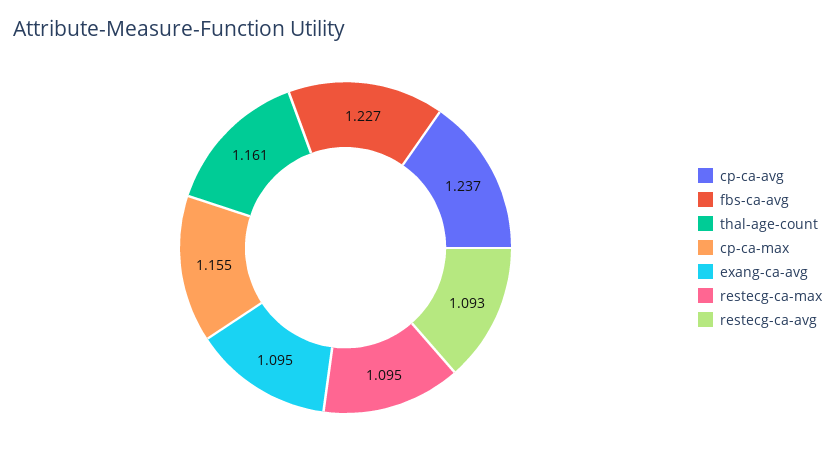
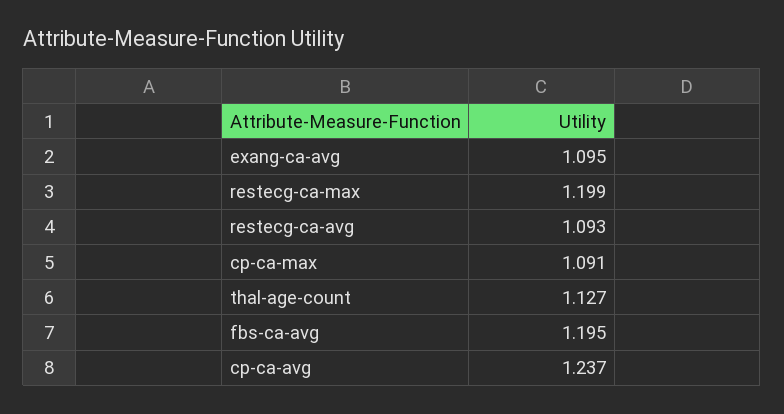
fbs-ca-avg: 1.227 -> 1.195
thal-age-count: 1.161 -> 1.127
cp-ca-max: 1.155 -> 1.091
restecg-ca-max: 1.095 -> 1.199

